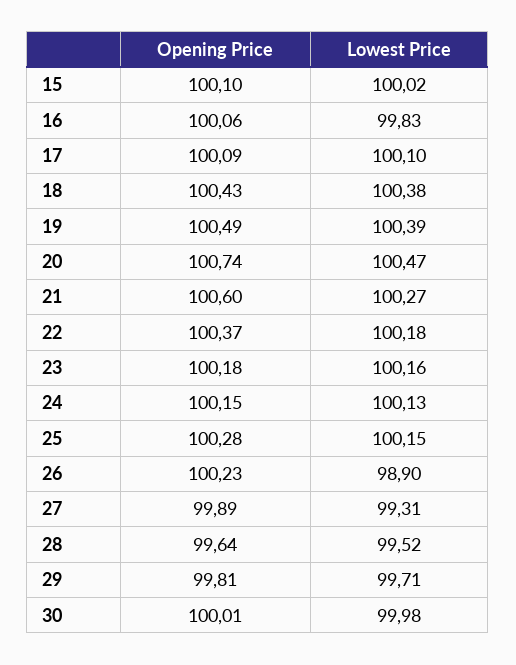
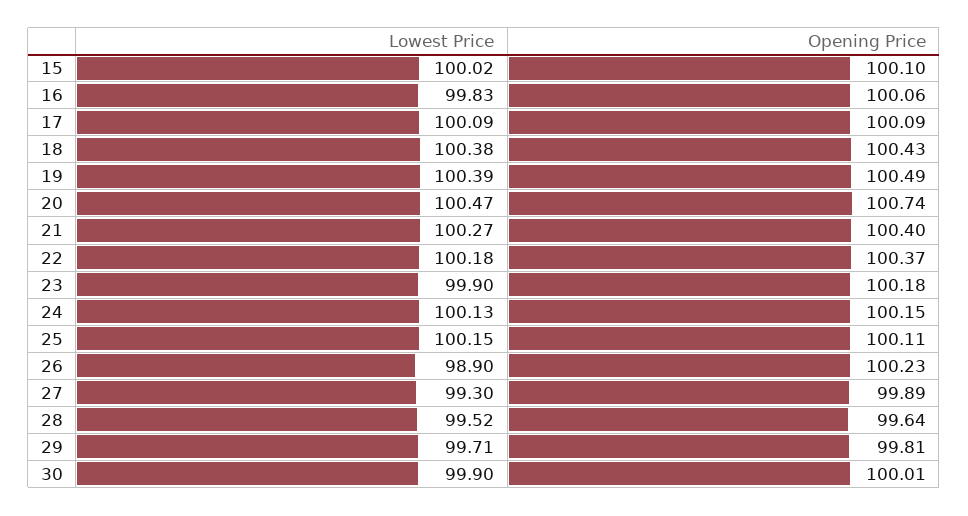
Lowest Price, 17: 100.1 -> 100.09
Opening Price, 21: 100.6 -> 100.4
Lowest Price, 23: 100.16 -> 99.9
Opening Price, 25: 100.28 -> 100.11
Lowest Price, 27: 99.31 -> 99.3
Lowest Price, 30: 99.98 -> 99.9

